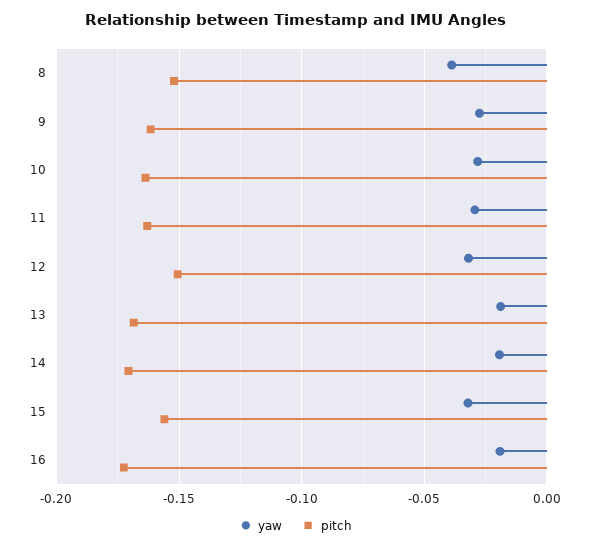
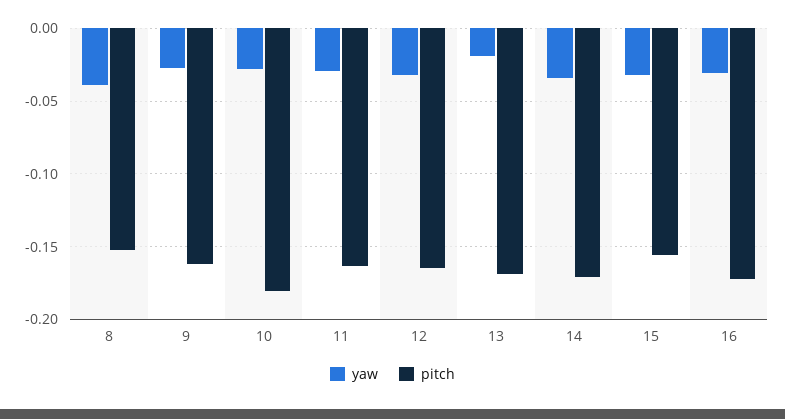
pitch, 10: -0.165 -> -0.18
pitch, 12: -0.15 -> -0.165
yaw, 14: -0.02 -> -0.035
yaw, 16: -0.02 -> -0.03

